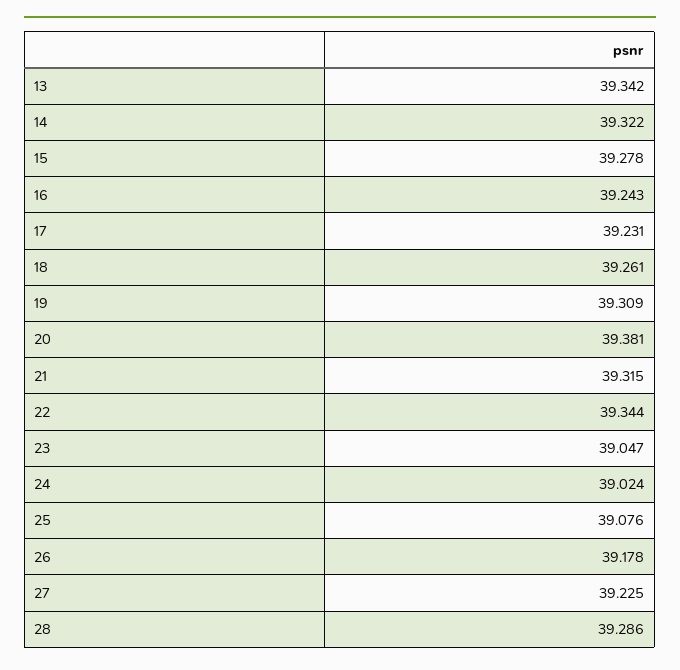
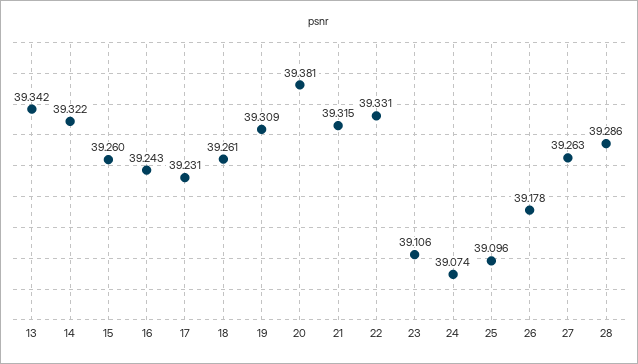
15: 39.278 -> 39.26
22: 39.344 -> 39.331
23: 39.047 -> 39.106
24: 39.024 -> 39.074
25: 39.076 -> 39.096
27: 39.225 -> 39.263

